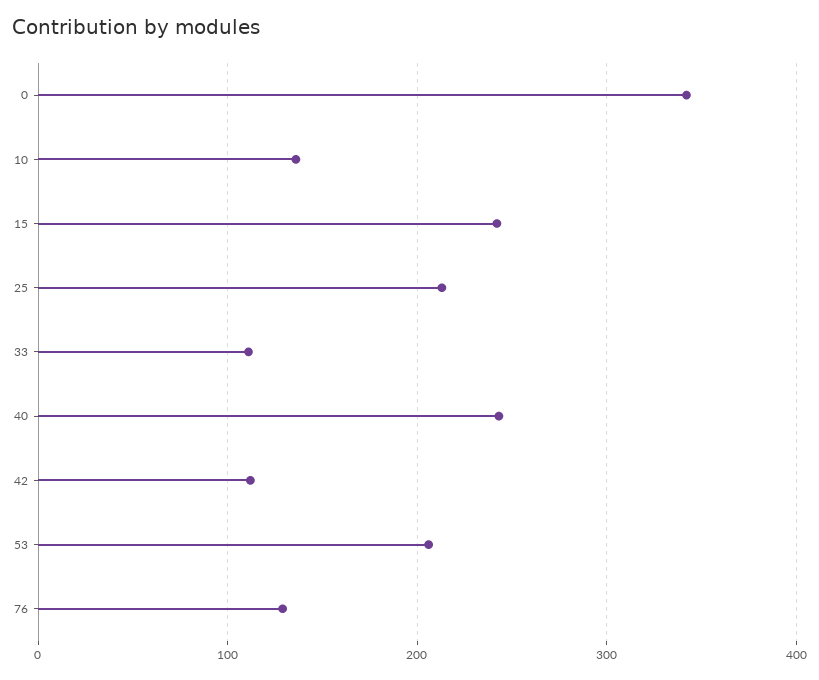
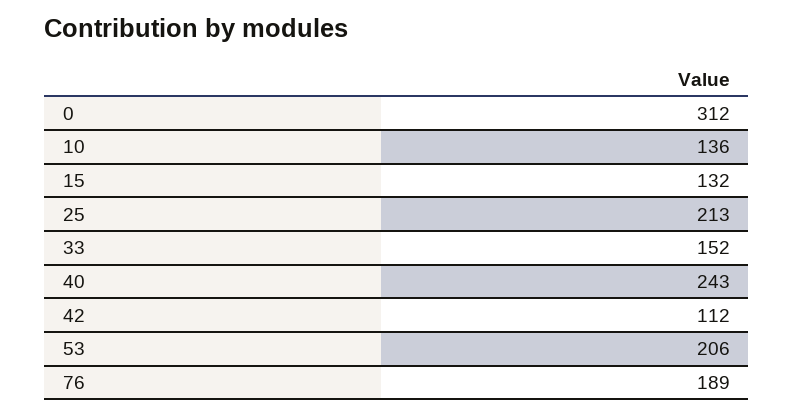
0: 340 -> 312
15: 240 -> 132
33: 110 -> 152
76: 130 -> 189

